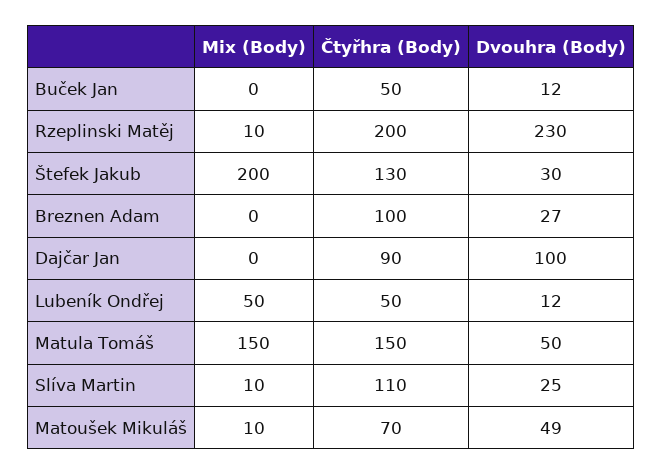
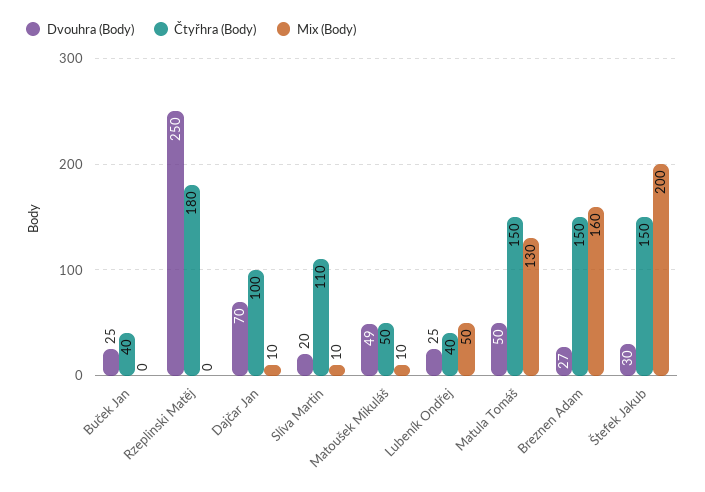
Čtyřhra (Body), Buček Jan: 50 -> 40
Dvouhra (Body), Buček Jan: 12 -> 25
Mix (Body), Rzeplinski Matěj: 10 -> 0
Čtyřhra (Body), Rzeplinski Matěj: 200 -> 180
Dvouhra (Body), Rzeplinski Matěj: 230 -> 250
Čtyřhra (Body), Štefek Jakub: 130 -> 150
Mix (Body), Breznen Adam: 0 -> 160
Čtyřhra (Body), Breznen Adam: 100 -> 150
Mix (Body), Dajčar Jan: 0 -> 10
Čtyřhra (Body), Dajčar Jan: 90 -> 100
Dvouhra (Body), Dajčar Jan: 100 -> 70
Čtyřhra (Body), Lubeník Ondřej: 50 -> 40
Dvouhra (Body), Lubeník Ondřej: 12 -> 25
Mix (Body), Matula Tomáš: 150 -> 130
Dvouhra (Body), Slíva Martin: 25 -> 20
Čtyřhra (Body), Matoušek Mikuláš: 70 -> 50

